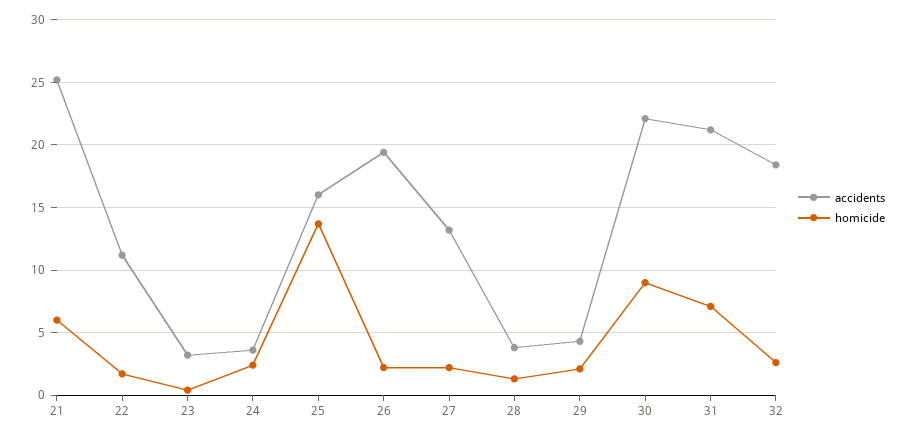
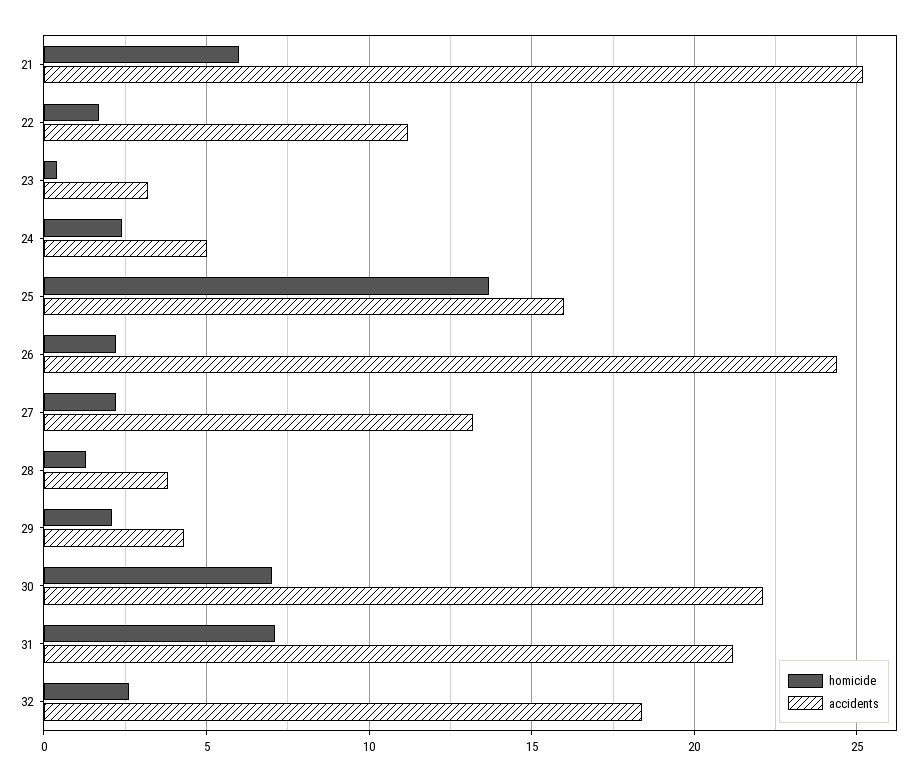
accidents, 24: 3.5 -> 5
accidents, 26: 19.5 -> 24.5
homicide, 30: 9 -> 7

